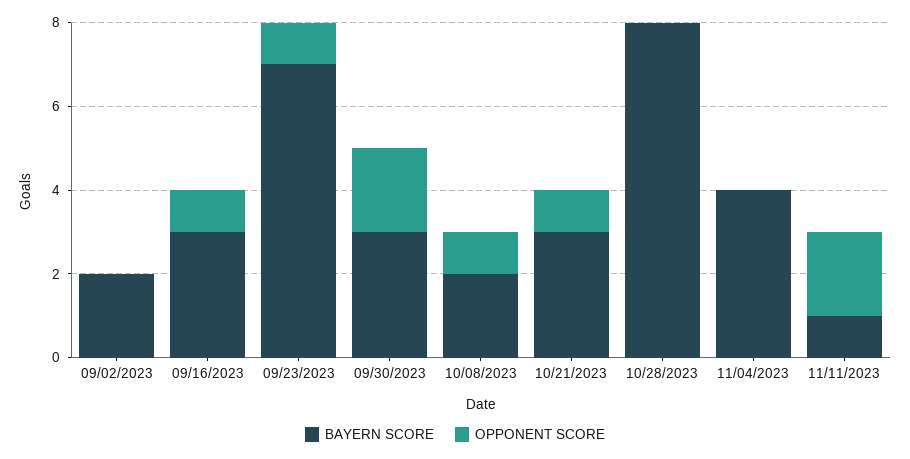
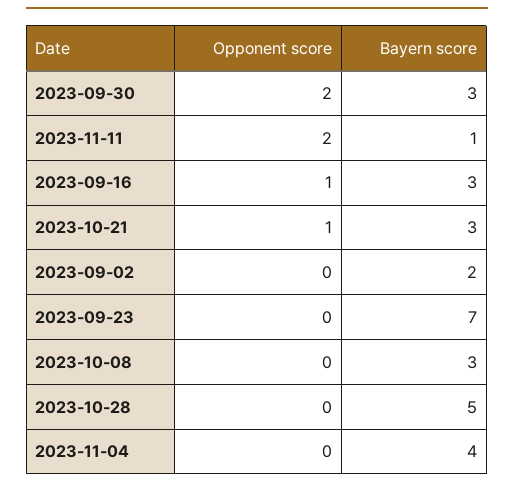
OPPONENT SCORE, 09/23/2023: 1 -> 0
BAYERN SCORE, 10/08/2023: 2 -> 3
OPPONENT SCORE, 10/08/2023: 1 -> 0
BAYERN SCORE, 10/28/2023: 8 -> 5

